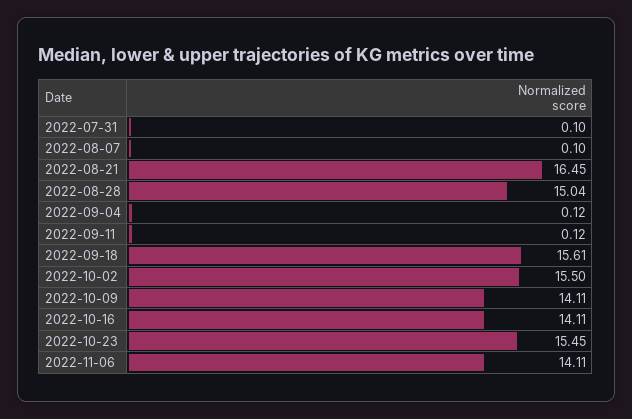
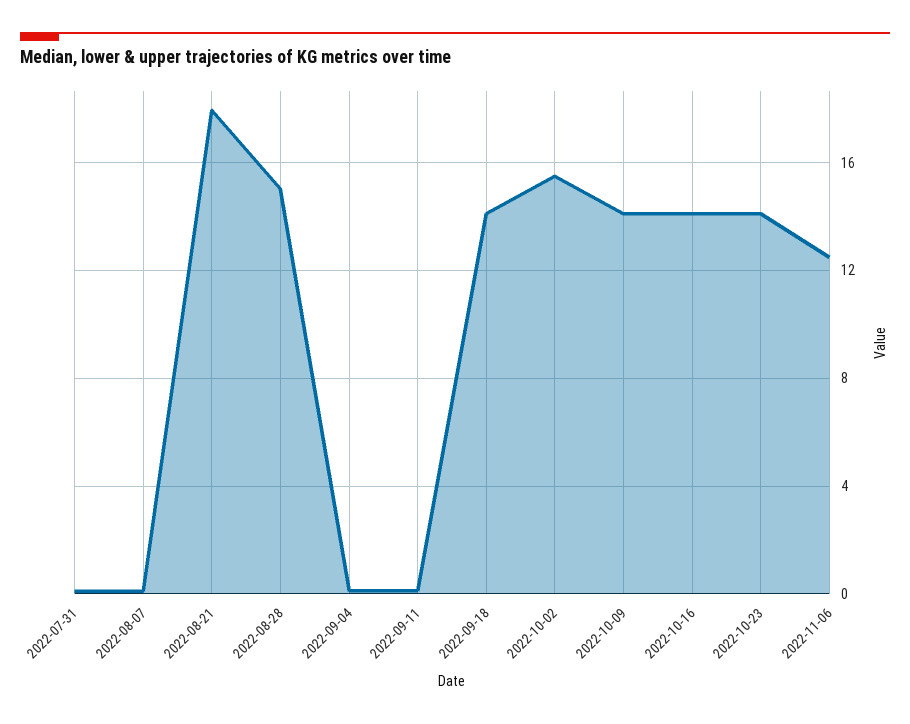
2022-08-21: 16.45 -> 18
2022-09-18: 15.61 -> 14
2022-10-23: 15.45 -> 14
2022-11-06: 14.11 -> 12.5

